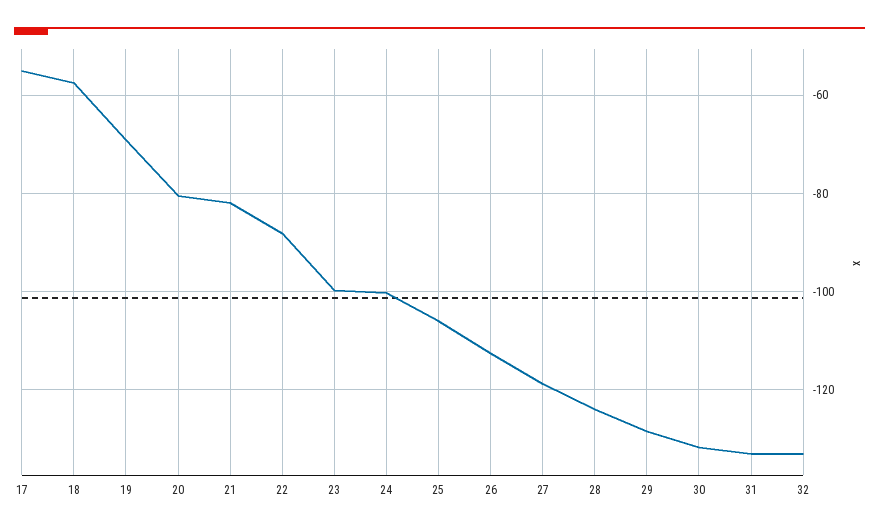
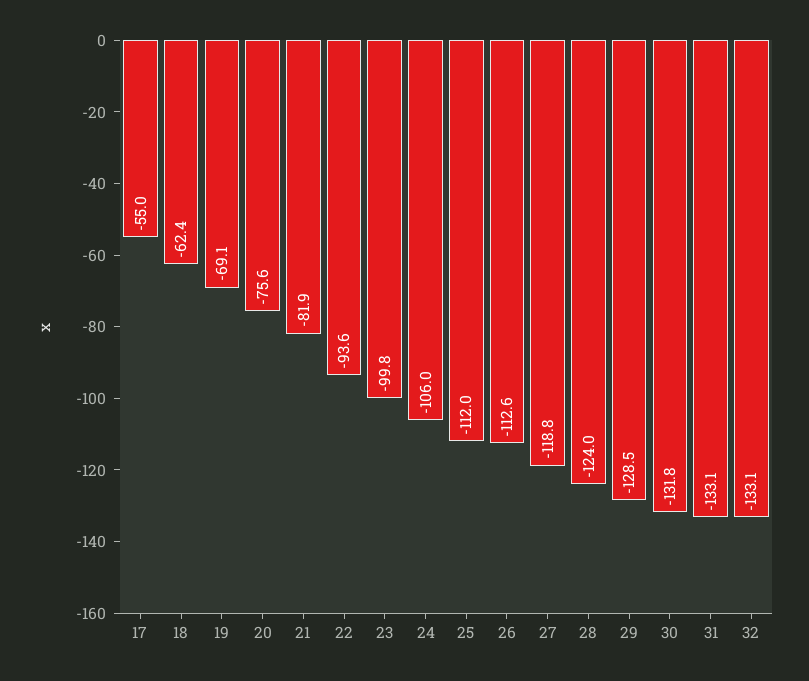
18: -58 -> -62.4
20: -80 -> -75.6
22: -88 -> -93.6
24: -100 -> -106
25: -106 -> -112

